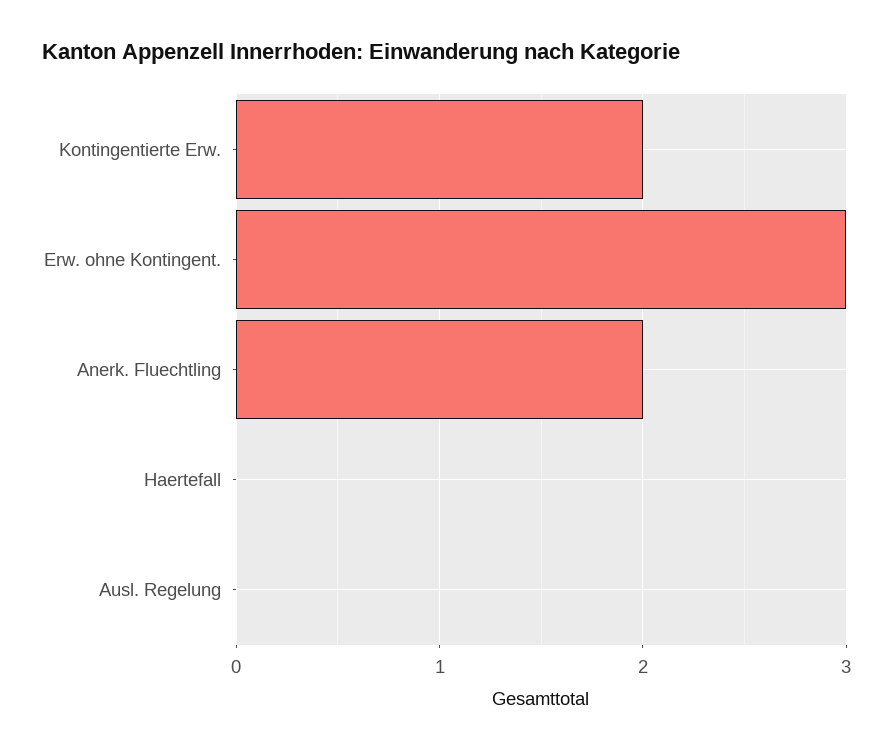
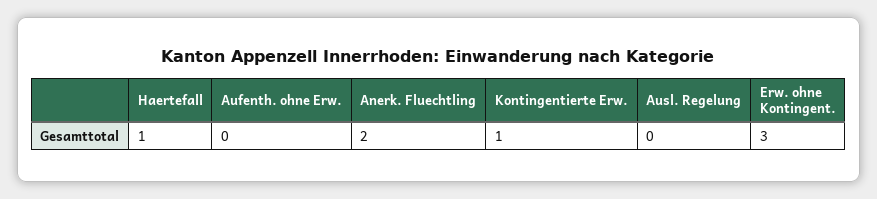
Kontingentierte Erw.: 2 -> 1
Haertefall: 0 -> 1
Aufenth. ohne Erw.: none -> 0

